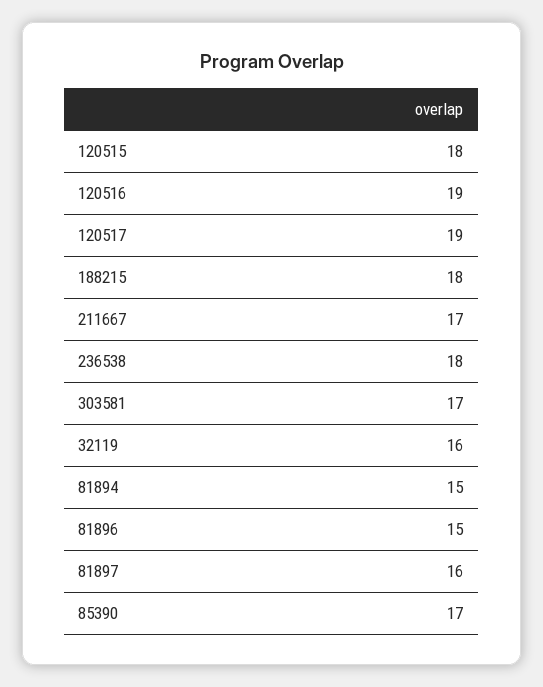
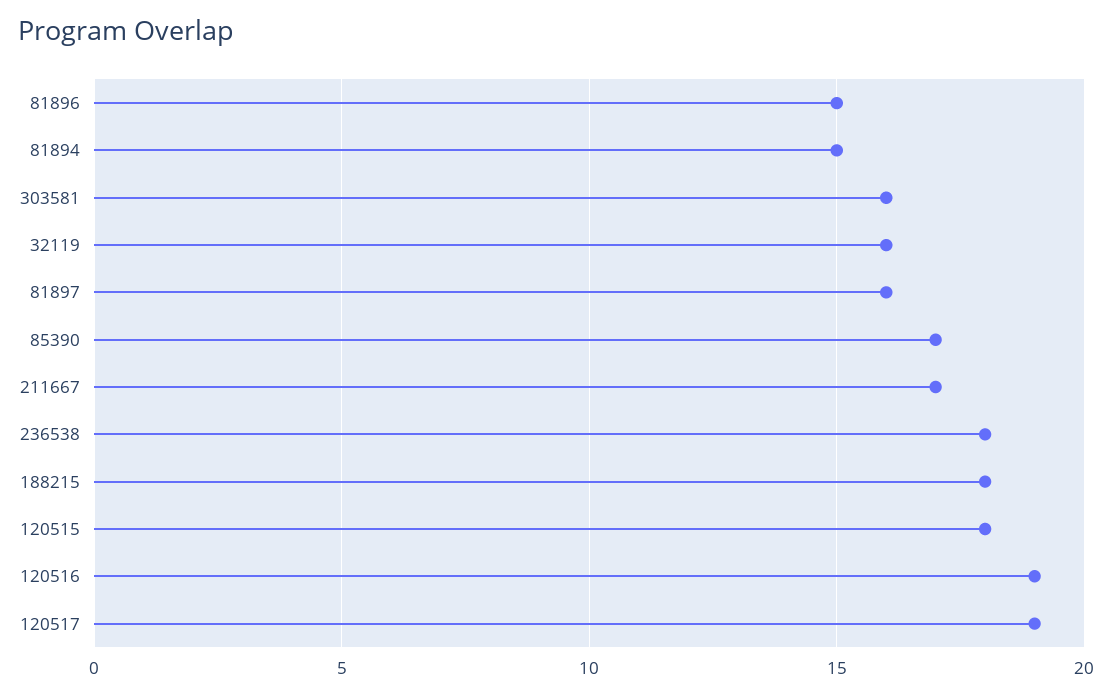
303581: 17 -> 16

